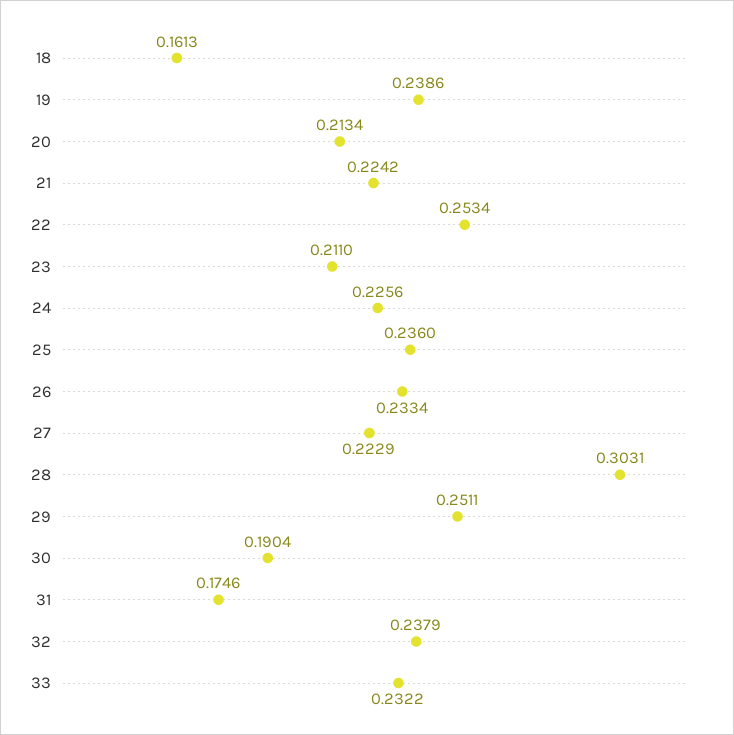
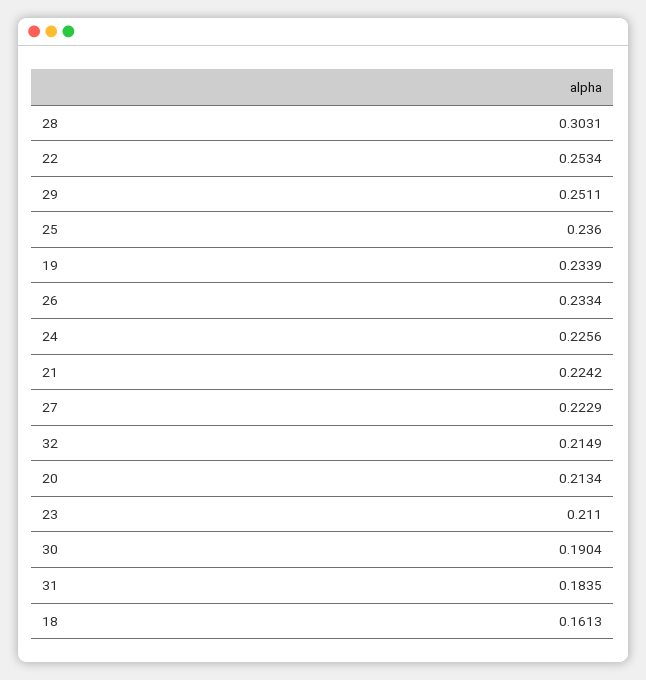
19: 0.2386 -> 0.2339
31: 0.1746 -> 0.1835
32: 0.2379 -> 0.2149
33: 0.2322 -> none

